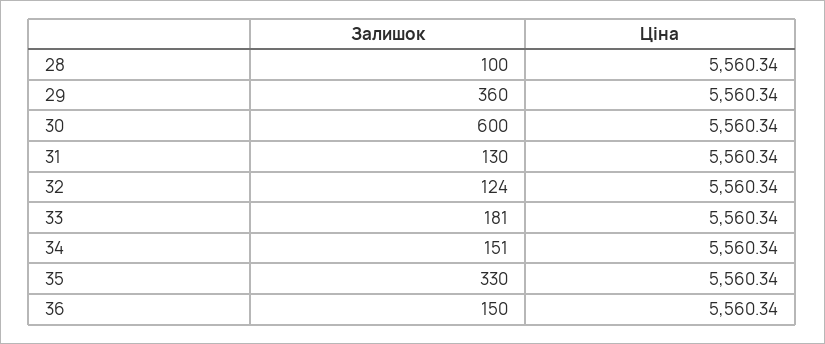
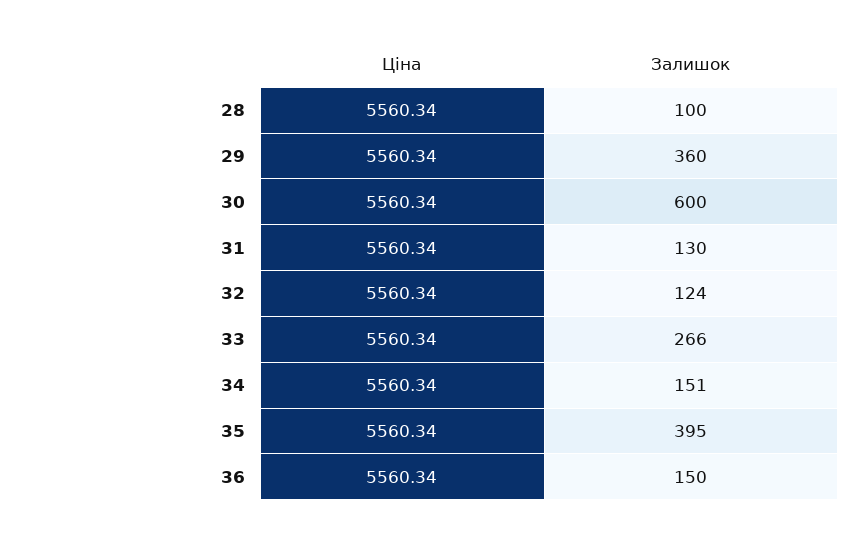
Залишок, 33: 181 -> 266
Залишок, 35: 330 -> 395

